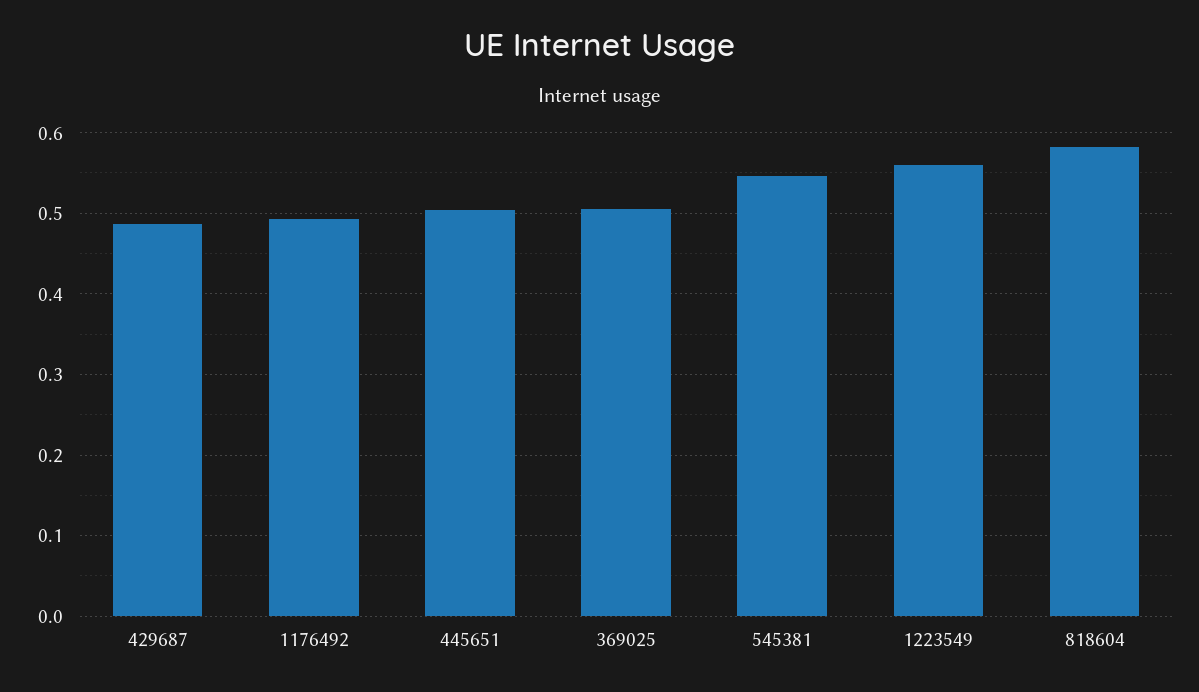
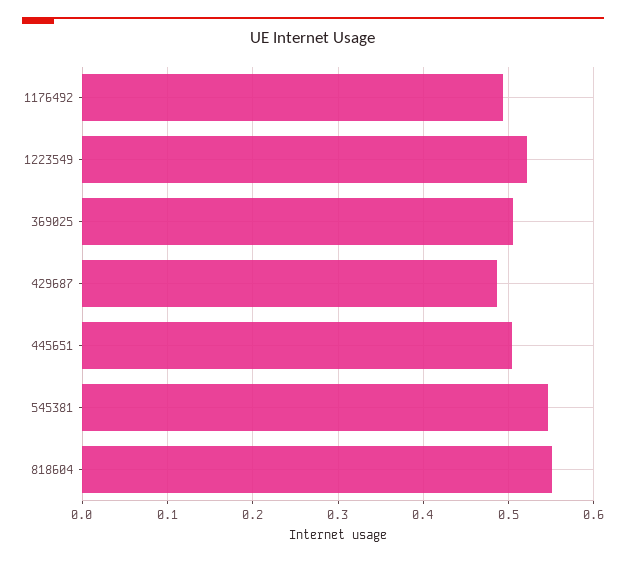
1223549: 0.56 -> 0.52
818604: 0.58 -> 0.55

